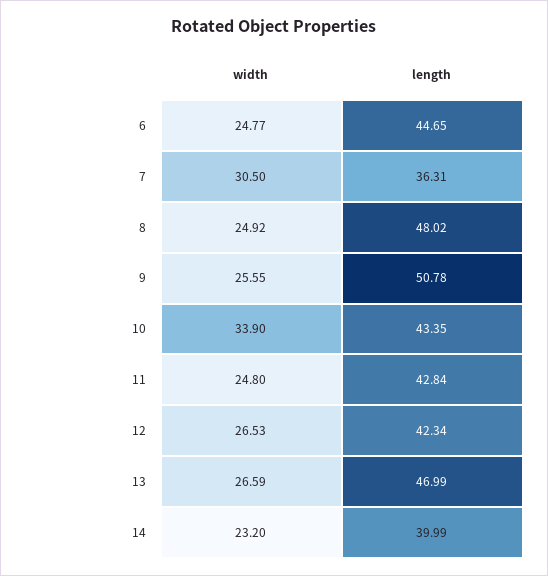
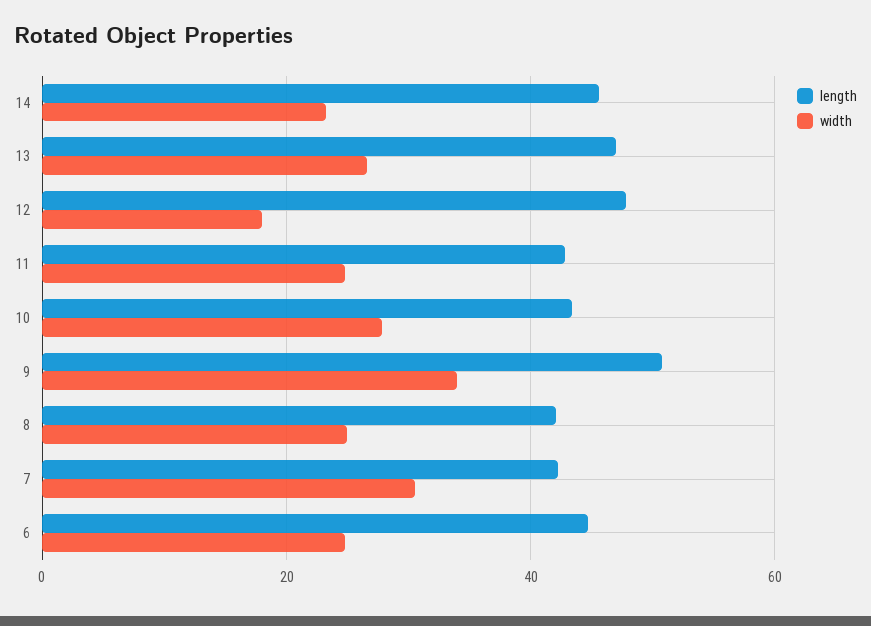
length, 7: 36.31 -> 42
length, 8: 48.02 -> 42
width, 9: 25.55 -> 34
width, 10: 33.9 -> 28
width, 12: 26.53 -> 18
length, 12: 42.34 -> 48
length, 14: 39.99 -> 46

